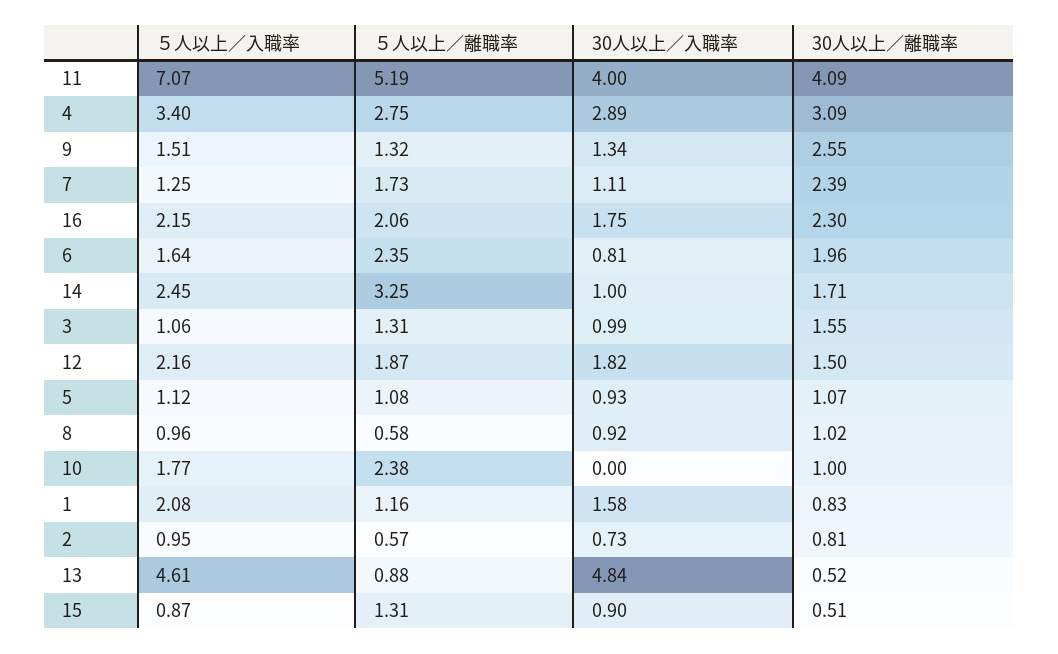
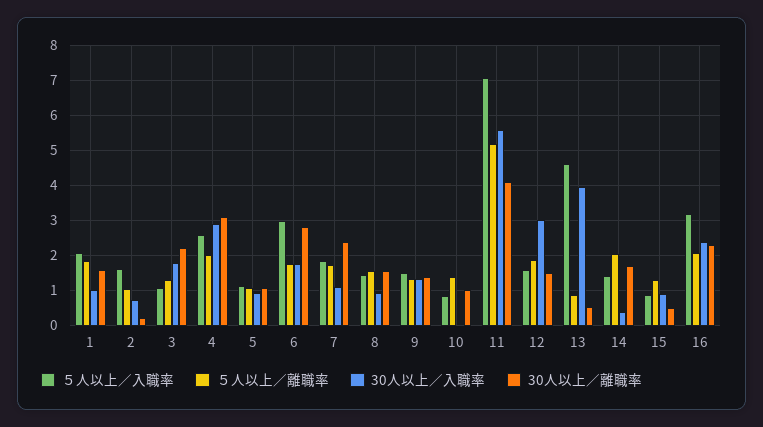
30人以上／入職率, 11: 4 -> 5.6
５人以上／入職率, 4: 3.4 -> 2.6
５人以上／離職率, 4: 2.75 -> 2
30人以上／離職率, 9: 2.55 -> 1.4
５人以上／入職率, 7: 1.25 -> 1.8
５人以上／入職率, 16: 2.15 -> 3.2
30人以上／入職率, 16: 1.75 -> 2.4
５人以上／入職率, 6: 1.64 -> 3
５人以上／離職率, 6: 2.35 -> 1.8
30人以上／入職率, 6: 0.81 -> 1.8
30人以上／離職率, 6: 1.96 -> 2.8
５人以上／入職率, 14: 2.45 -> 1.4
５人以上／離職率, 14: 3.25 -> 2
30人以上／入職率, 14: 1 -> 0.4
30人以上／入職率, 3: 0.99 -> 1.8
30人以上／離職率, 3: 1.55 -> 2.2
５人以上／入職率, 12: 2.16 -> 1.6
30人以上／入職率, 12: 1.82 -> 3
５人以上／入職率, 8: 0.96 -> 1.4
５人以上／離職率, 8: 0.58 -> 1.6
30人以上／離職率, 8: 1.02 -> 1.6
５人以上／入職率, 10: 1.77 -> 0.8
５人以上／離職率, 10: 2.38 -> 1.4
５人以上／離職率, 1: 1.16 -> 1.8
30人以上／入職率, 1: 1.58 -> 1
30人以上／離職率, 1: 0.83 -> 1.6
５人以上／入職率, 2: 0.95 -> 1.6
５人以上／離職率, 2: 0.57 -> 1
30人以上／離職率, 2: 0.81 -> 0.2
30人以上／入職率, 13: 4.84 -> 4

